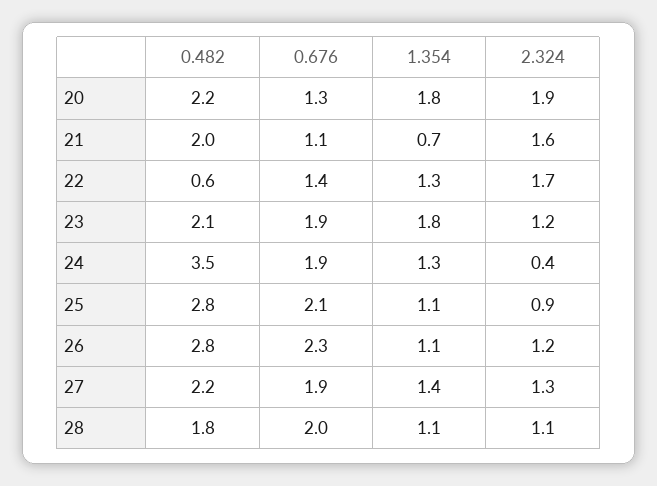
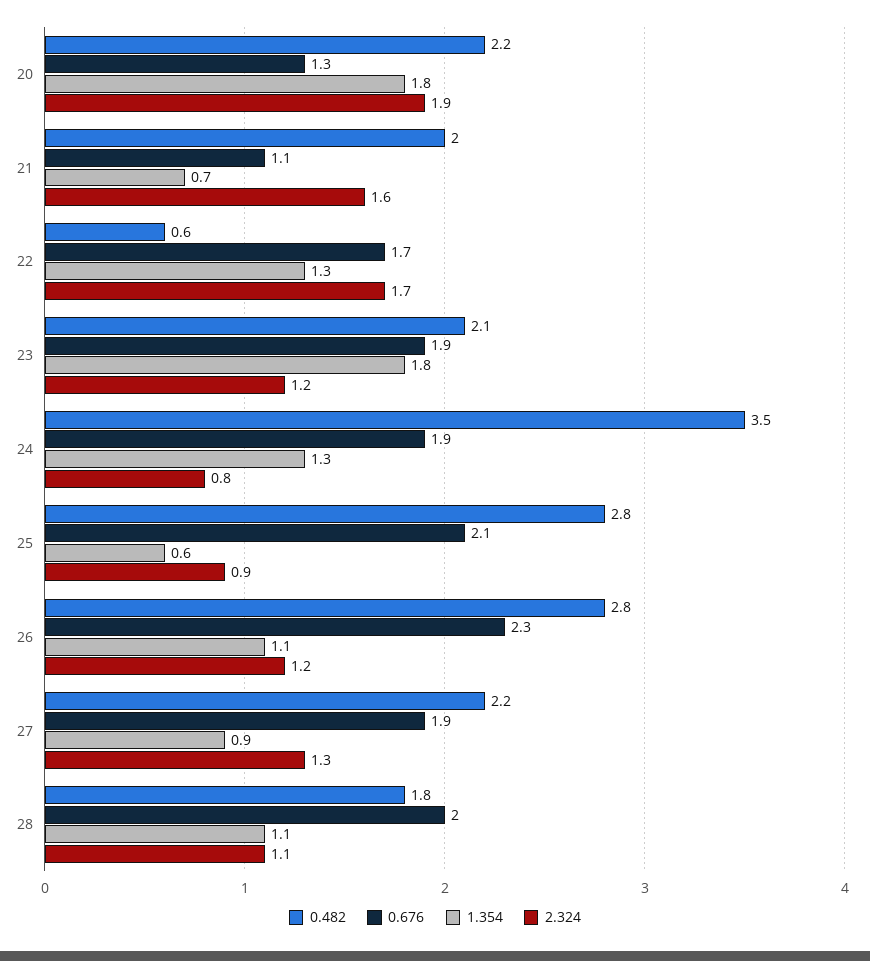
0.676, 22: 1.4 -> 1.7
2.324, 24: 0.4 -> 0.8
1.354, 25: 1.1 -> 0.6
1.354, 27: 1.4 -> 0.9

